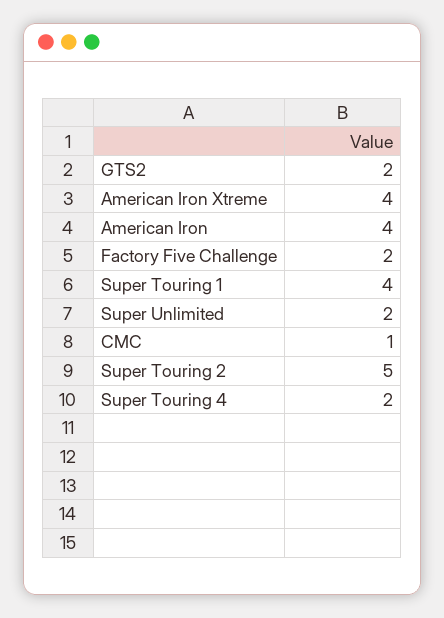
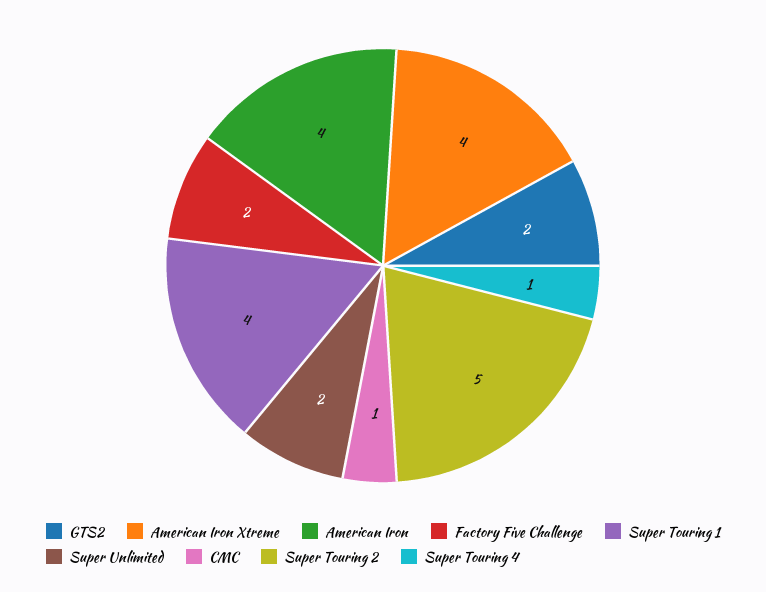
Super Touring 4: 2 -> 1

